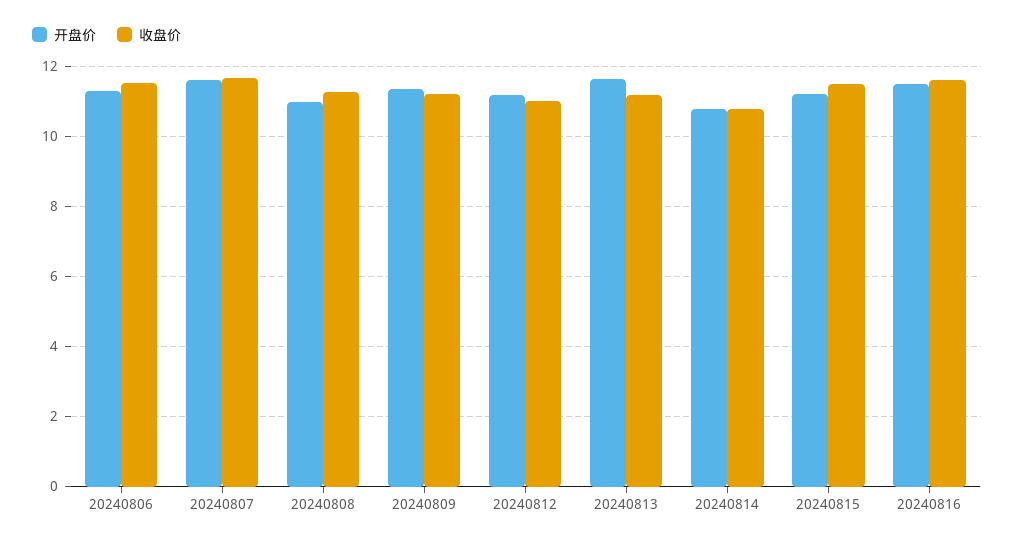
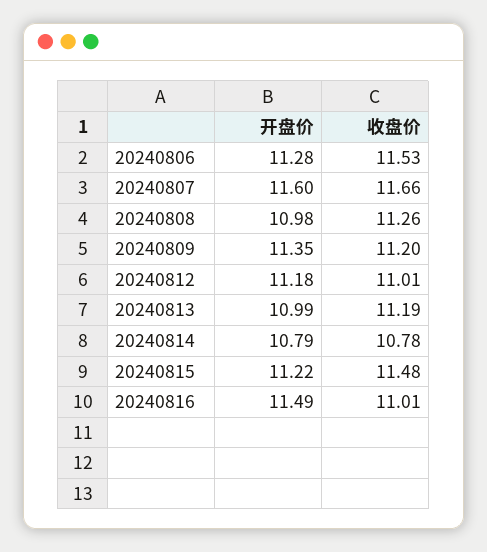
开盘价, 20240813: 11.6 -> 10.99
收盘价, 20240816: 11.6 -> 11.01

